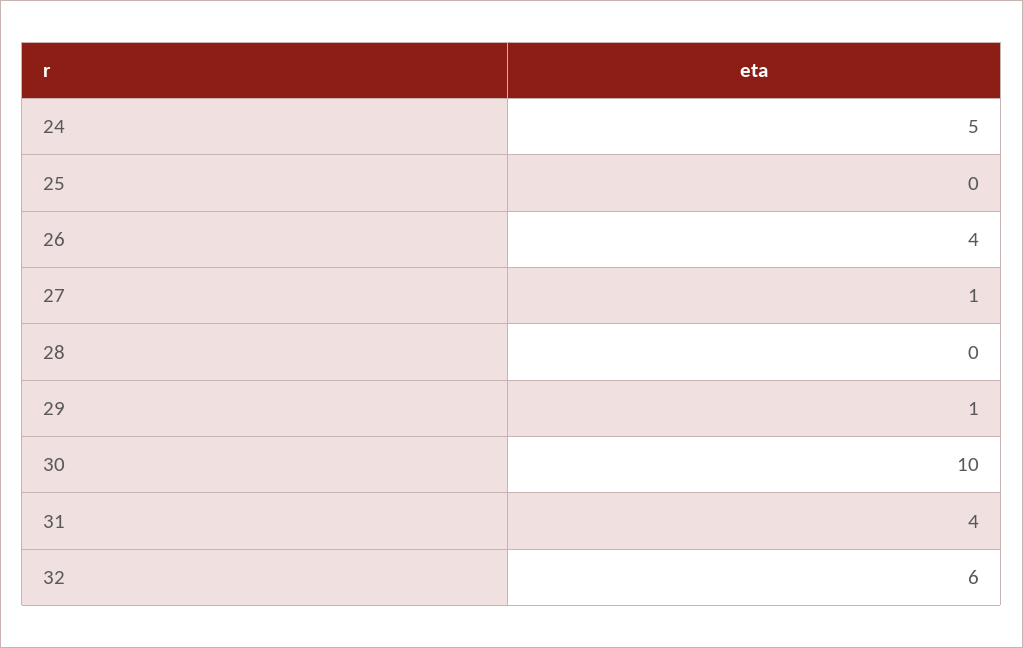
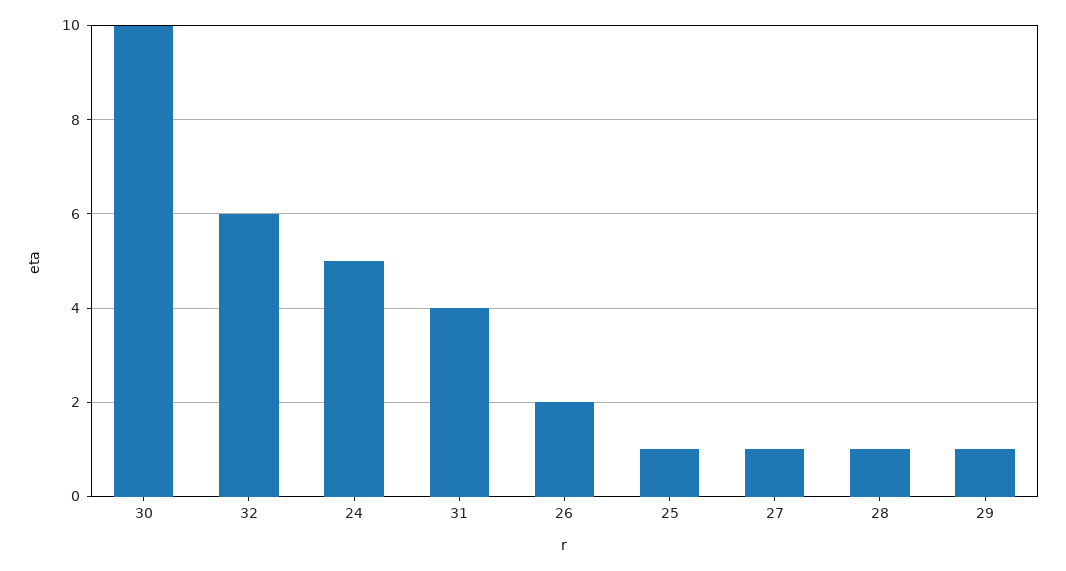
25: 0 -> 1
26: 4 -> 2
28: 0 -> 1

